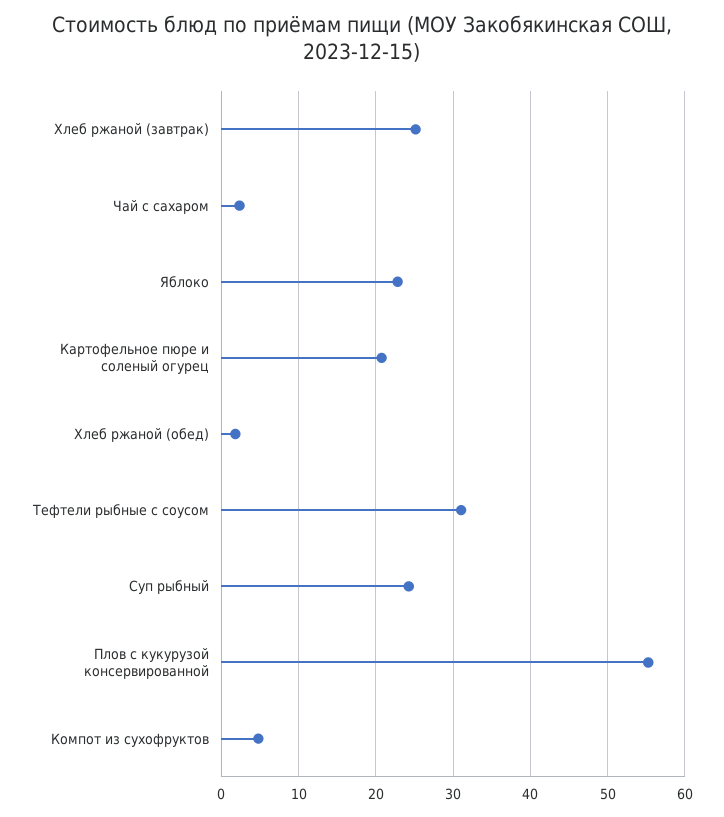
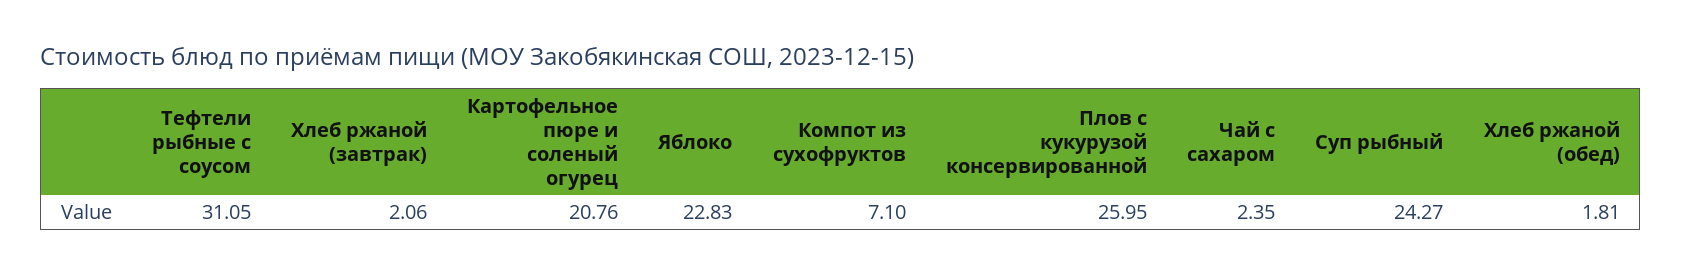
Хлеб ржаной (завтрак): 25 -> 2.06
Плов с кукурузой консервированной: 55 -> 25.95
Компот из сухофруктов: 5 -> 7.1

